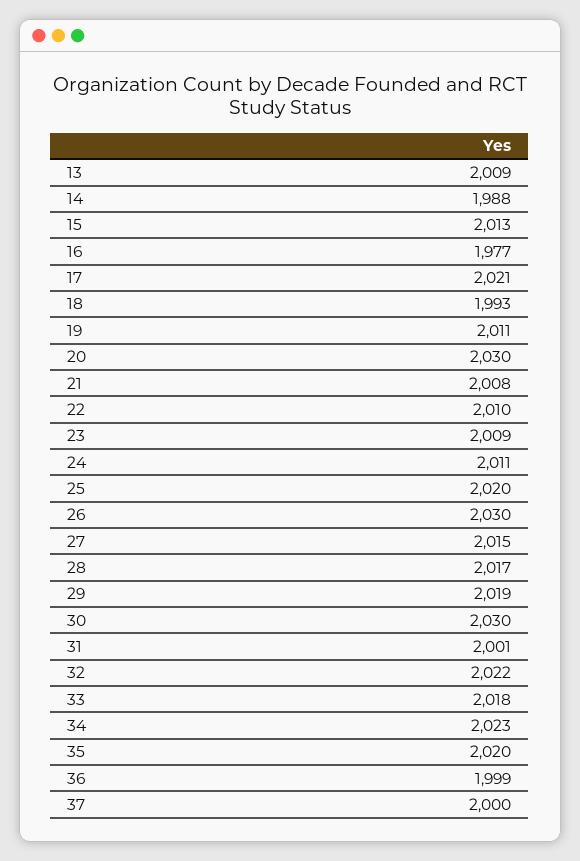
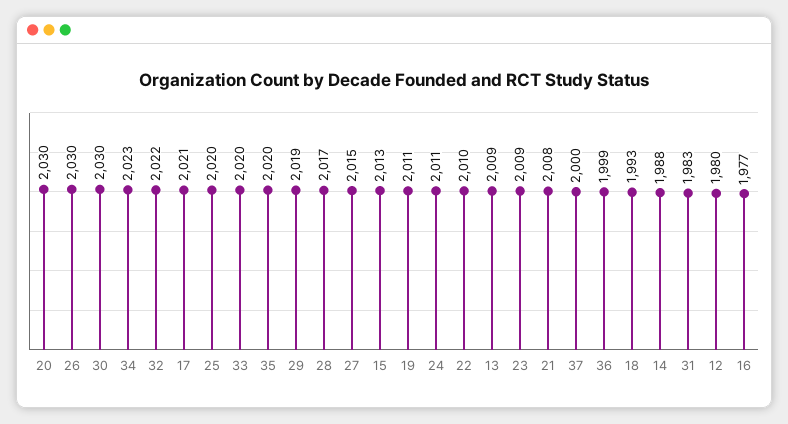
31: 2001 -> 1983
33: 2018 -> 2020
12: none -> 1980

